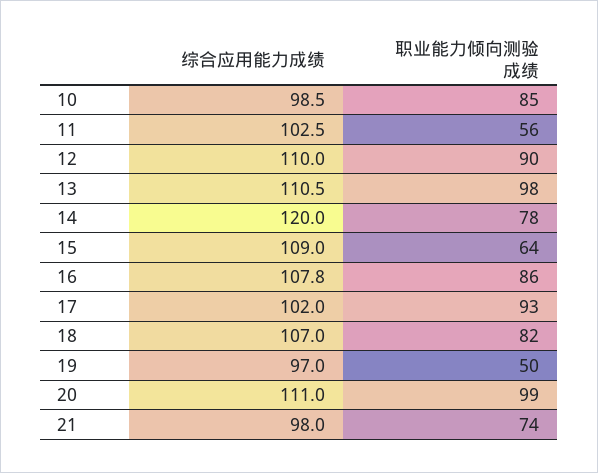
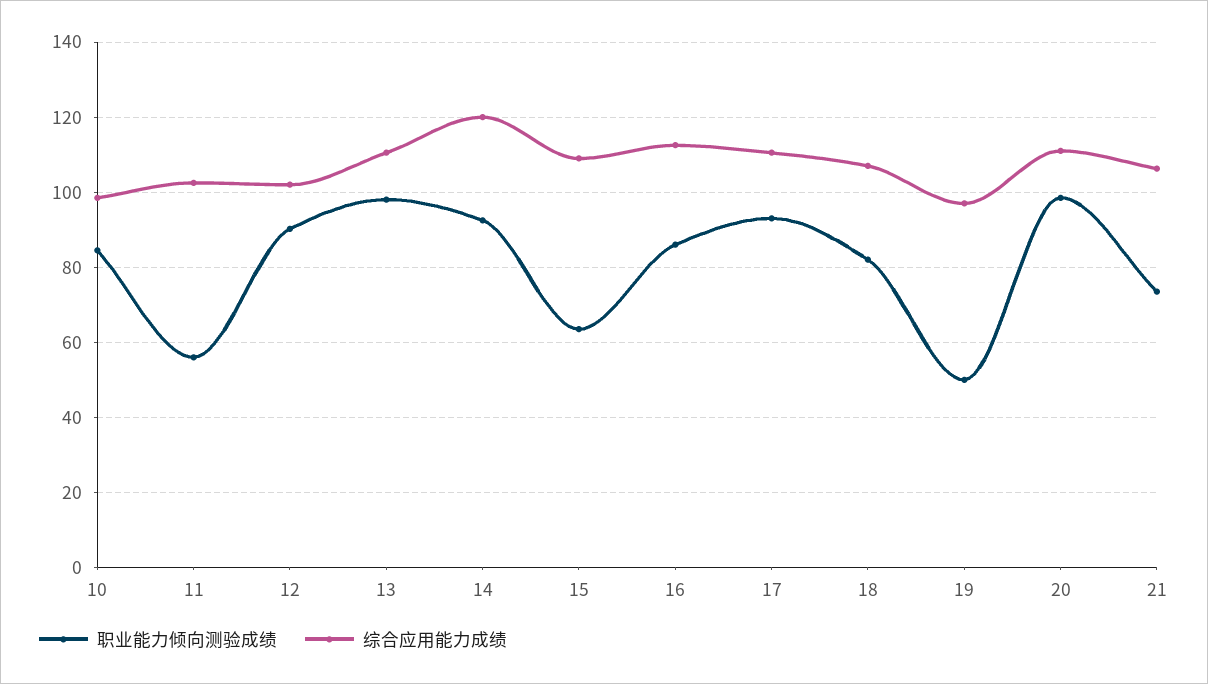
综合应用能力成绩, 12: 110 -> 102
职业能力倾向测验成绩, 14: 78 -> 92
综合应用能力成绩, 16: 107.8 -> 112
综合应用能力成绩, 17: 102 -> 110
综合应用能力成绩, 21: 98 -> 106

